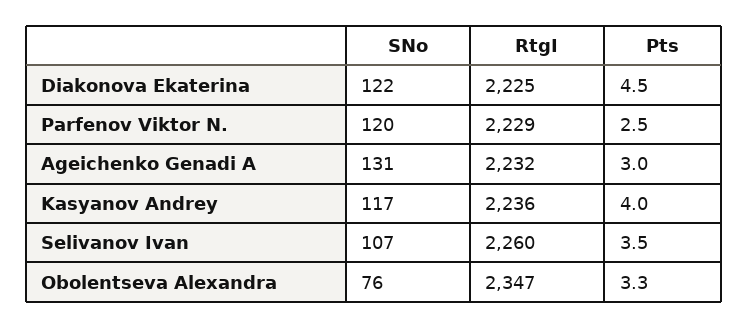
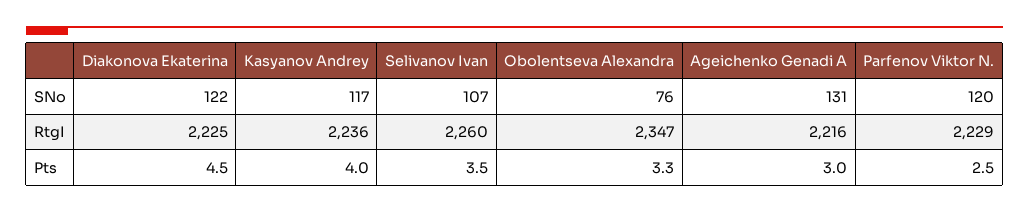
RtgI, Ageichenko Genadi A: 2232 -> 2216

